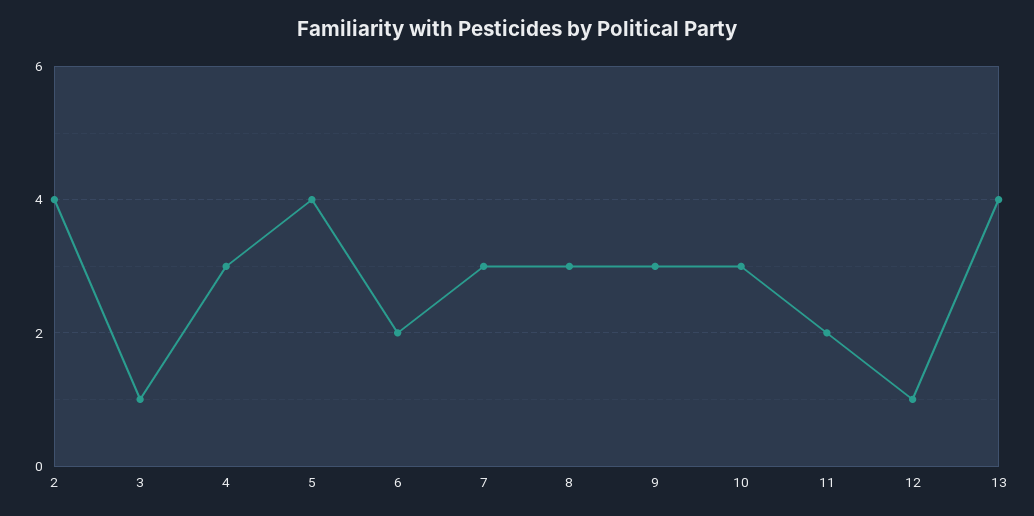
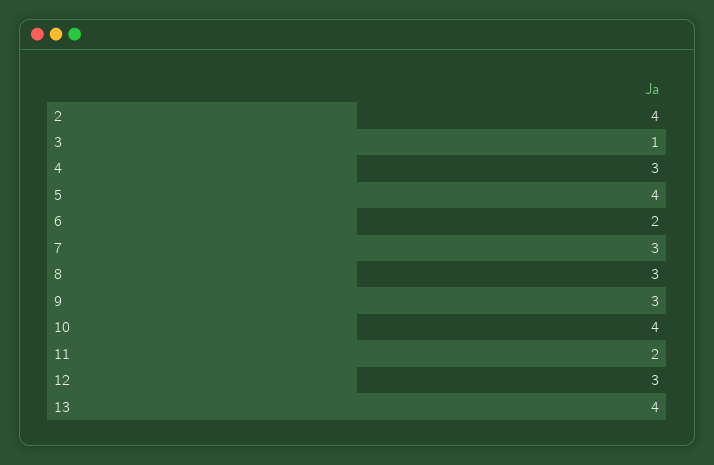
10: 3 -> 4
12: 1 -> 3

